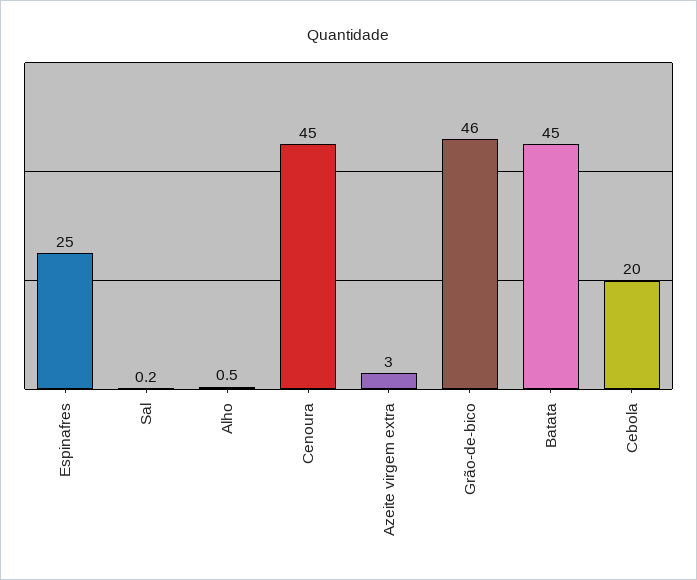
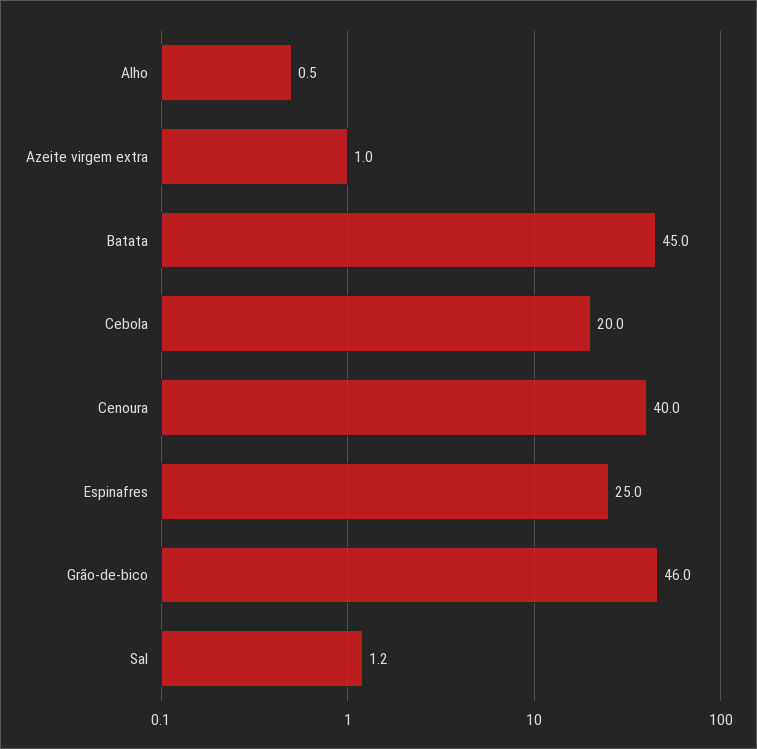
Sal: 0.2 -> 1.2
Cenoura: 45 -> 40
Azeite virgem extra: 3 -> 1

